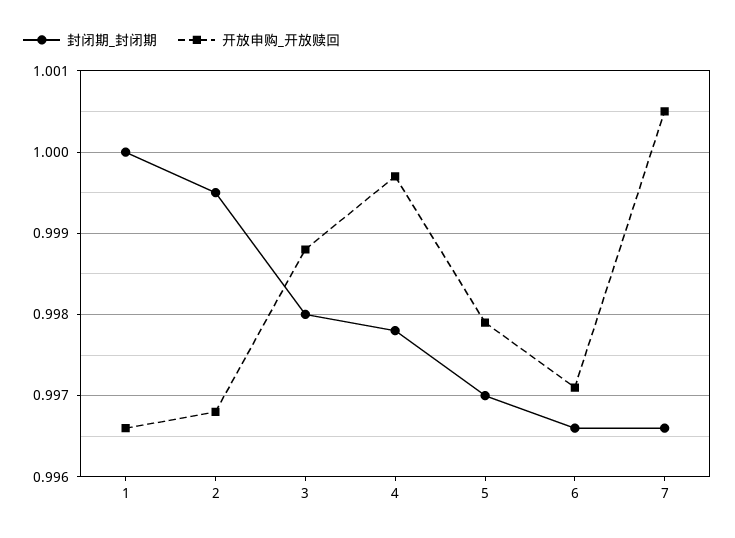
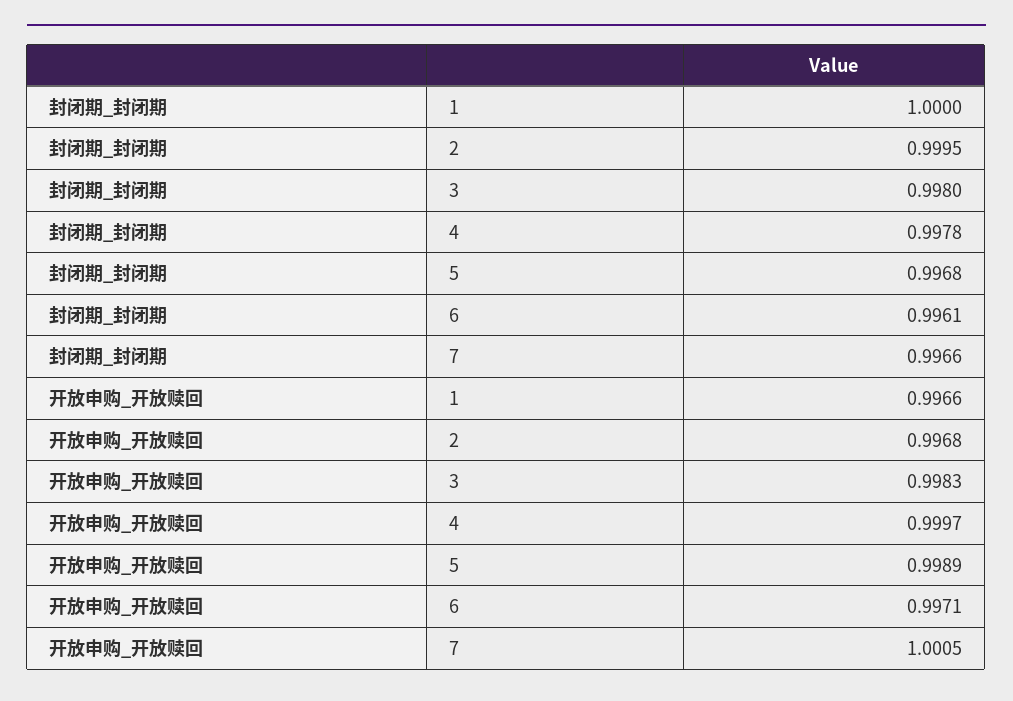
开放申购_开放赎回, 3: 0.9988 -> 0.9983
封闭期_封闭期, 5: 0.997 -> 0.9968
开放申购_开放赎回, 5: 0.9979 -> 0.9989
封闭期_封闭期, 6: 0.9966 -> 0.9961

